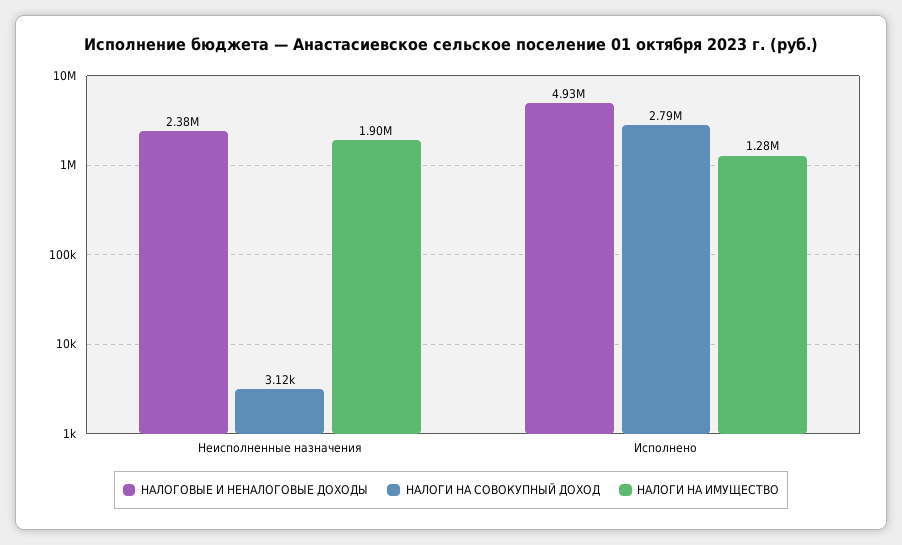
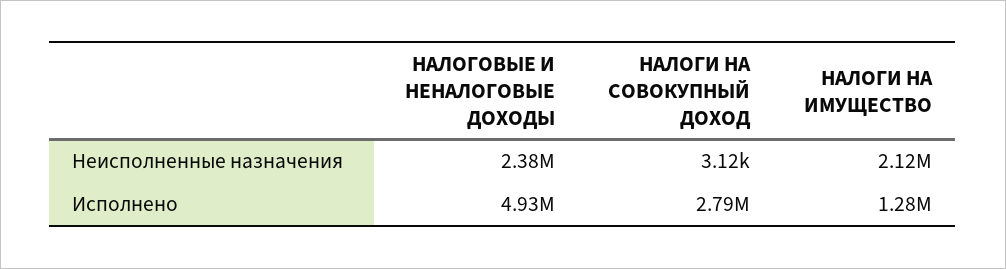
НАЛОГИ НА ИМУЩЕСТВО, Неисполненные назначения: 1900000 -> 2120000

